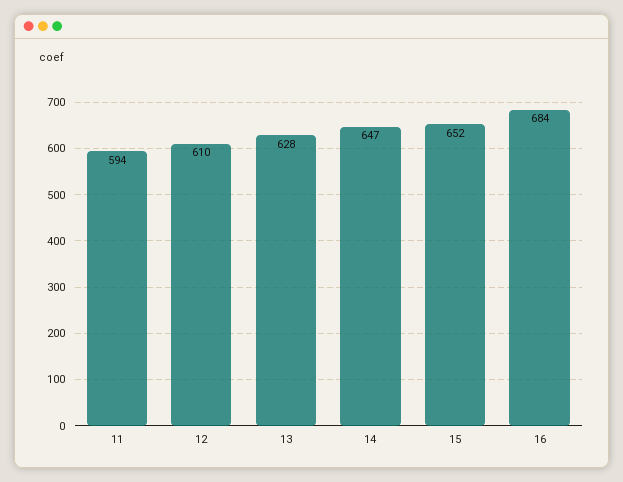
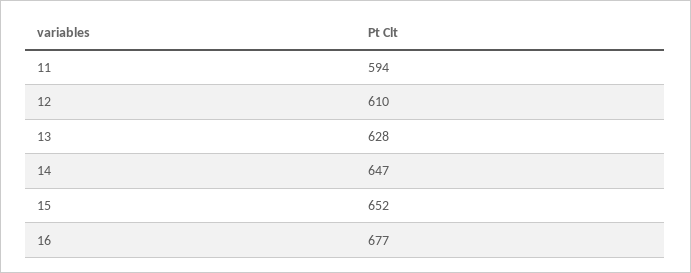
16: 684 -> 677

